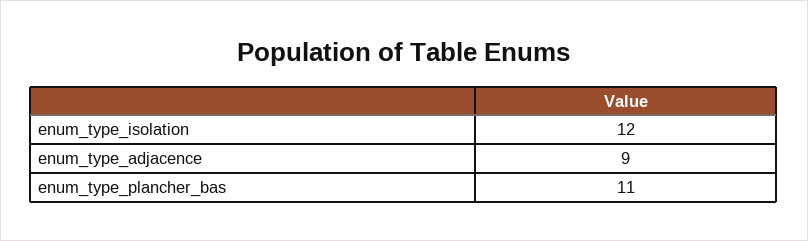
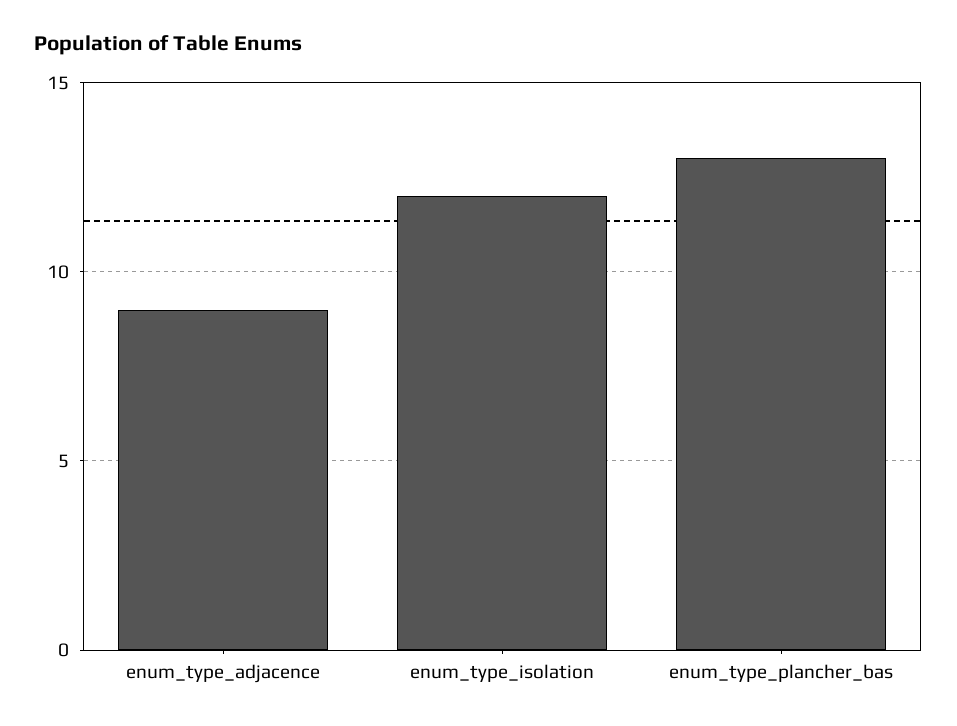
enum_type_plancher_bas: 11 -> 13

